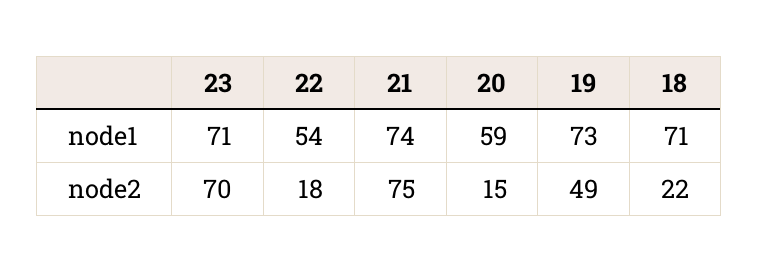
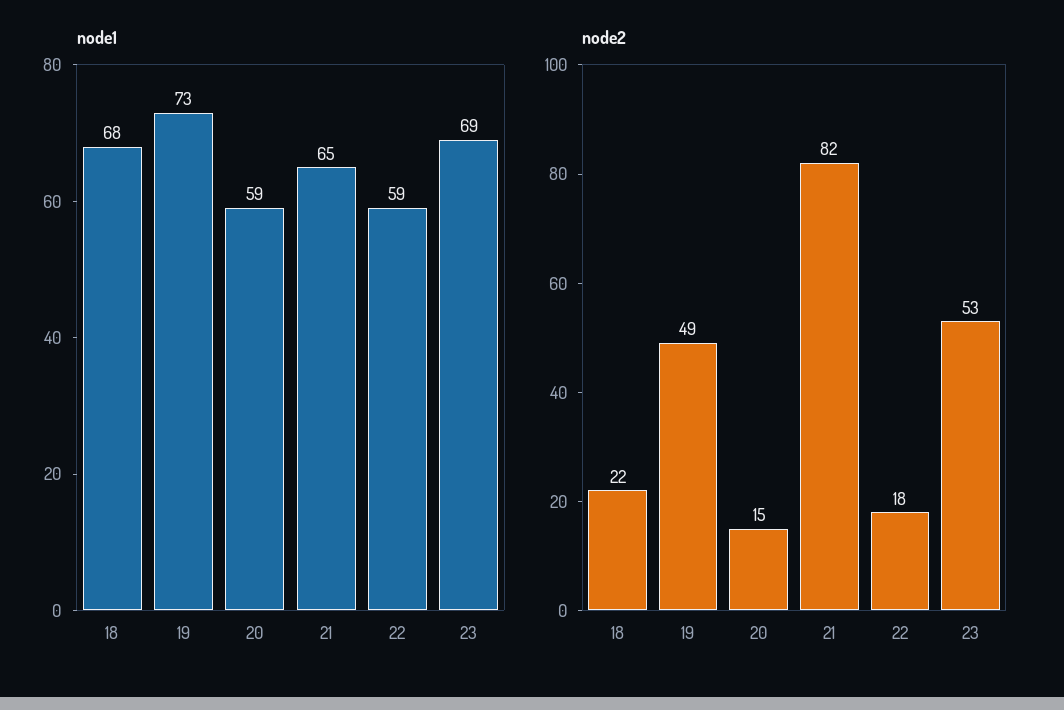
node1, 23: 71 -> 69
node1, 22: 54 -> 59
node1, 21: 74 -> 65
node1, 18: 71 -> 68
node2, 23: 70 -> 53
node2, 21: 75 -> 82

